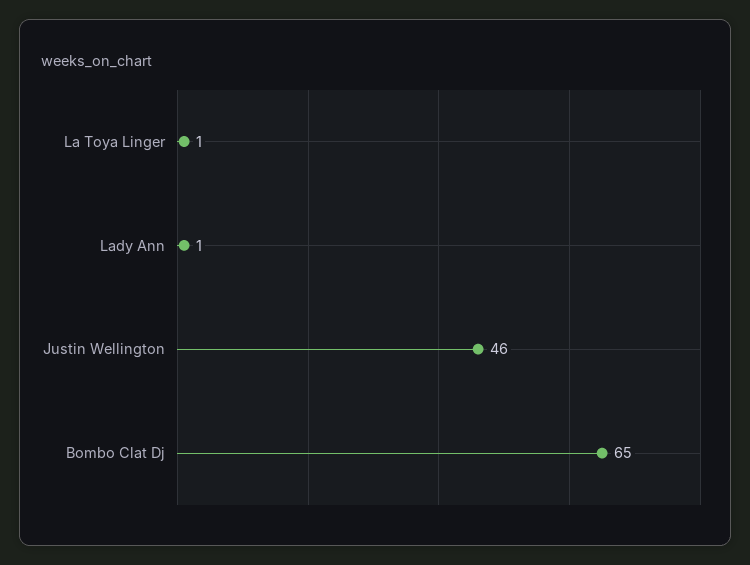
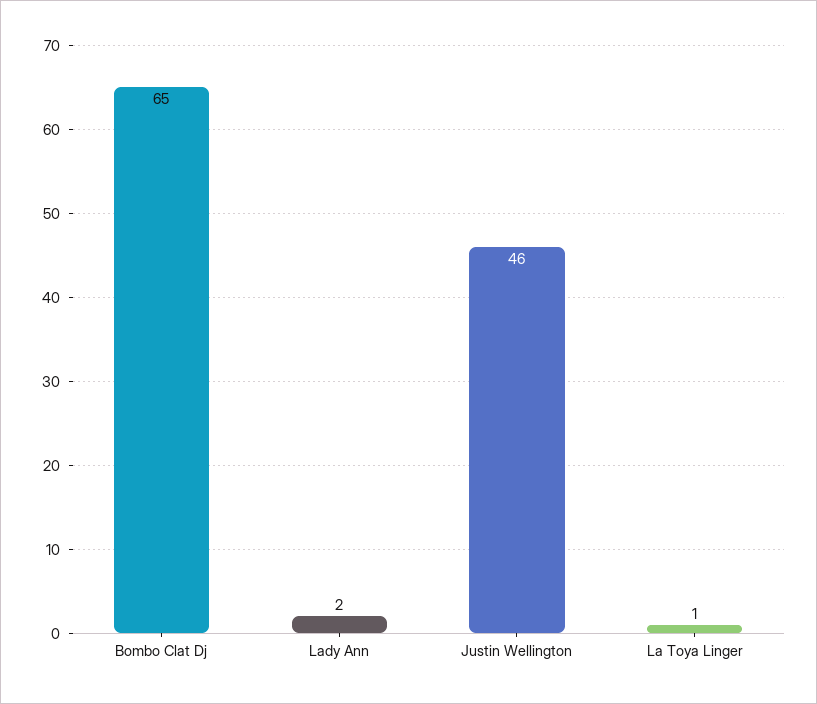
Lady Ann: 1 -> 2

